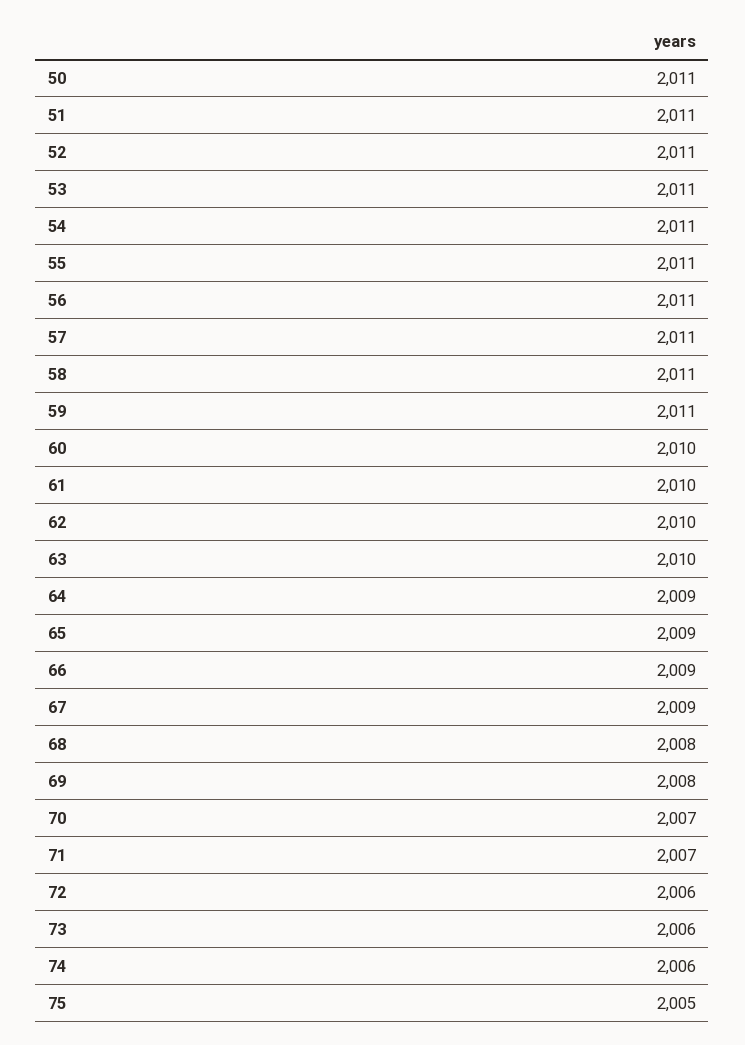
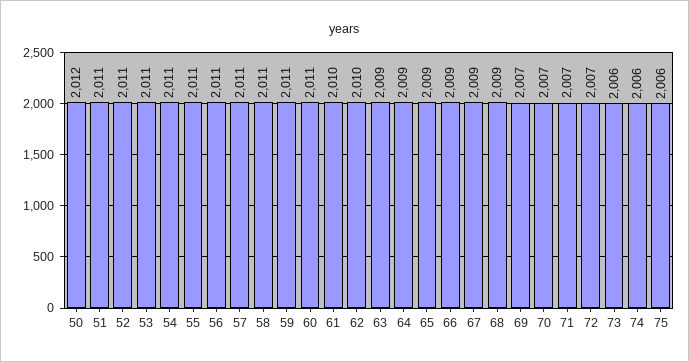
50: 2011 -> 2012
60: 2010 -> 2011
63: 2010 -> 2009
68: 2008 -> 2009
69: 2008 -> 2007
72: 2006 -> 2007
75: 2005 -> 2006

